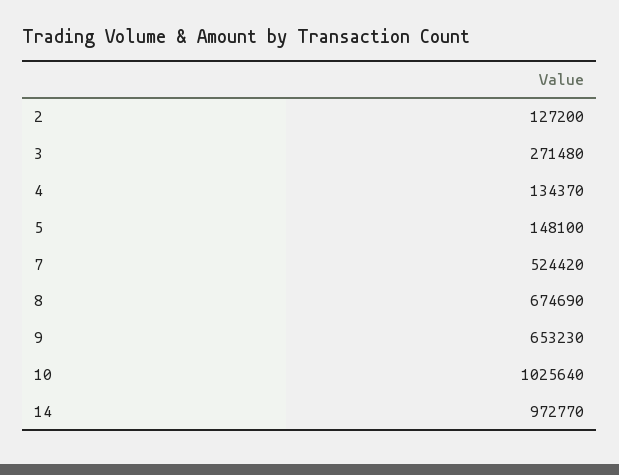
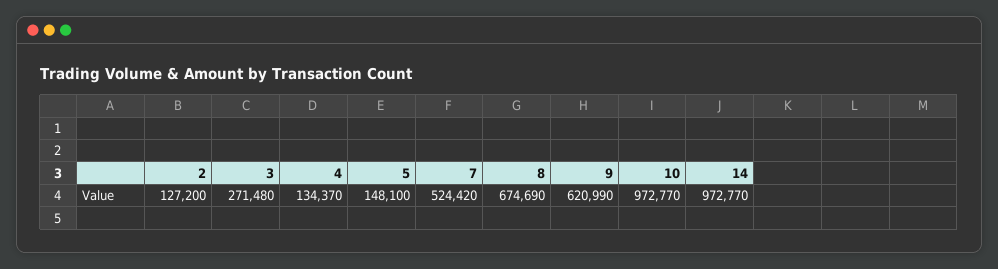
9: 653230 -> 620990
10: 1025640 -> 972770

